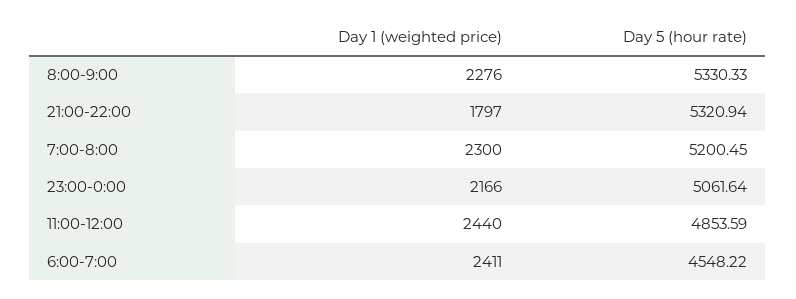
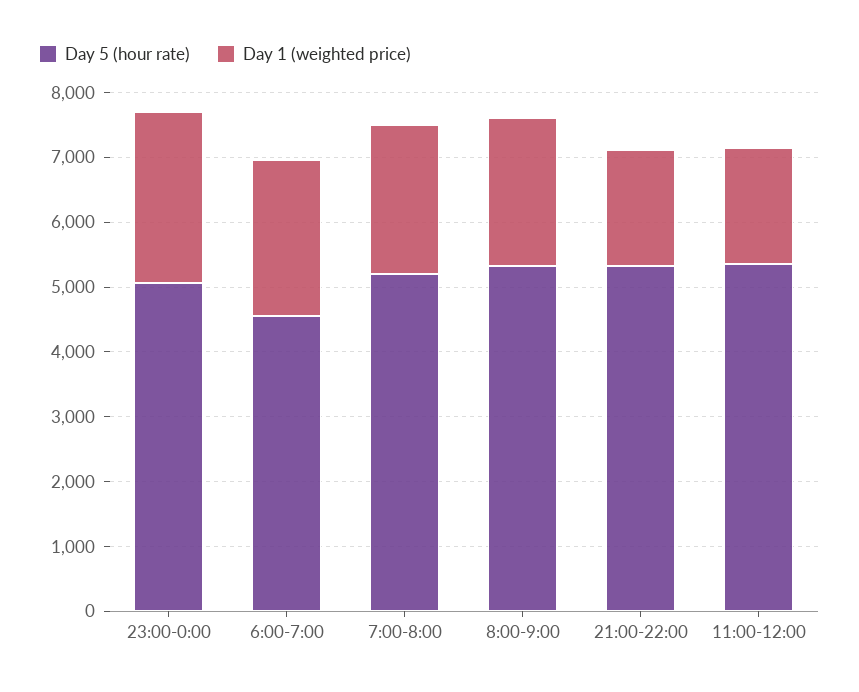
Day 1 (weighted price), 23:00-0:00: 2166 -> 2600
Day 1 (weighted price), 11:00-12:00: 2440 -> 1800
Day 5 (hour rate), 11:00-12:00: 4853.59 -> 5400

